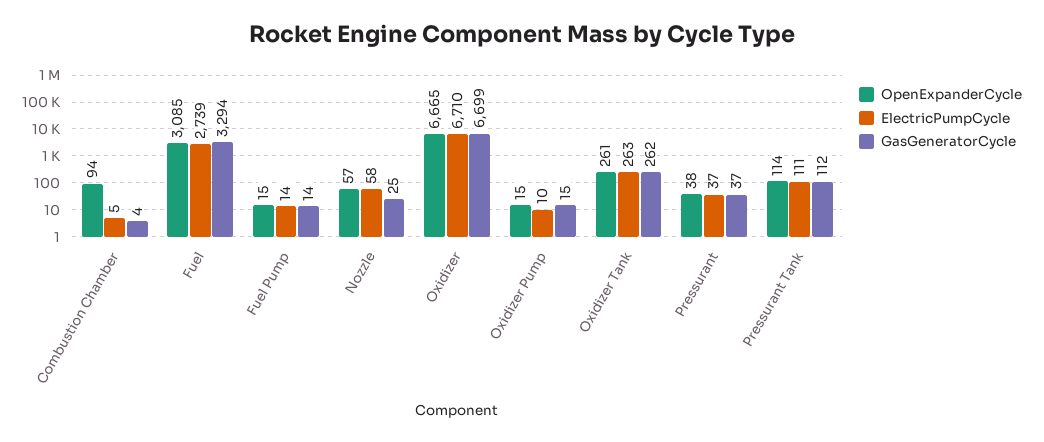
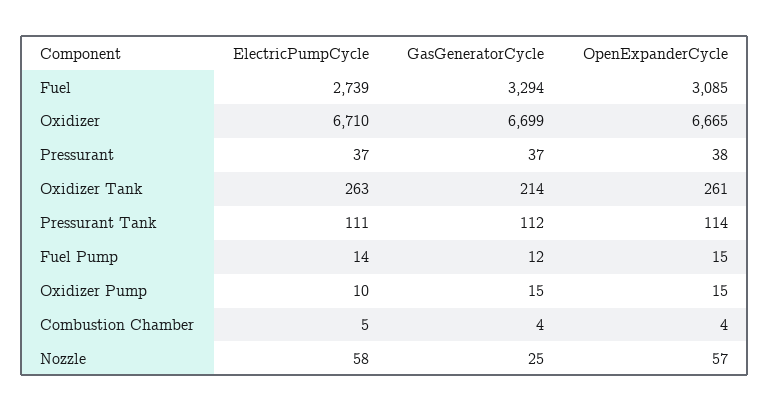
OpenExpanderCycle, Combustion Chamber: 94 -> 4
GasGeneratorCycle, Fuel Pump: 14 -> 12
GasGeneratorCycle, Oxidizer Tank: 262 -> 214

